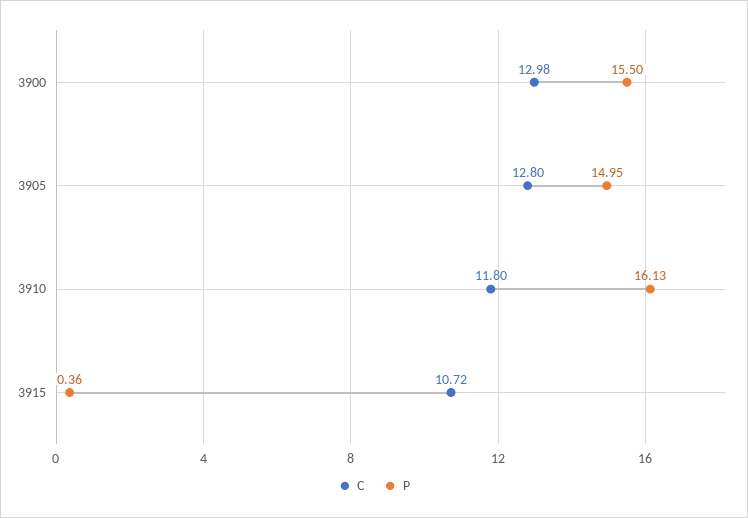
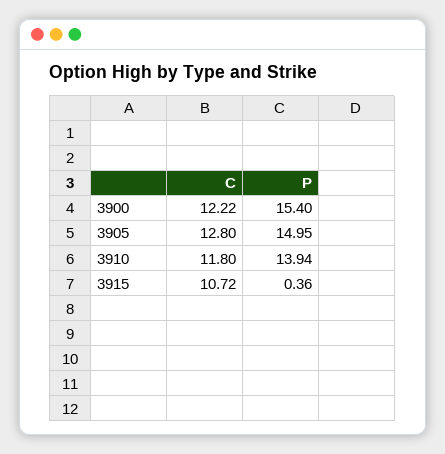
C, 3900: 12.98 -> 12.22
P, 3900: 15.5 -> 15.4
P, 3910: 16.13 -> 13.94

